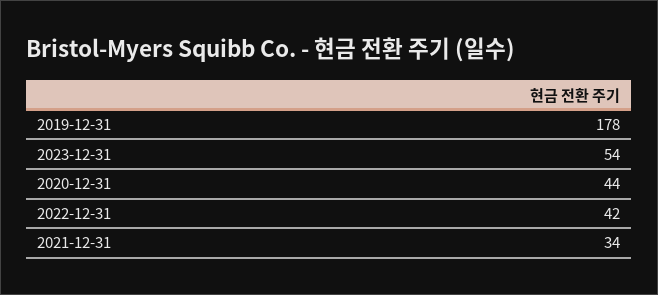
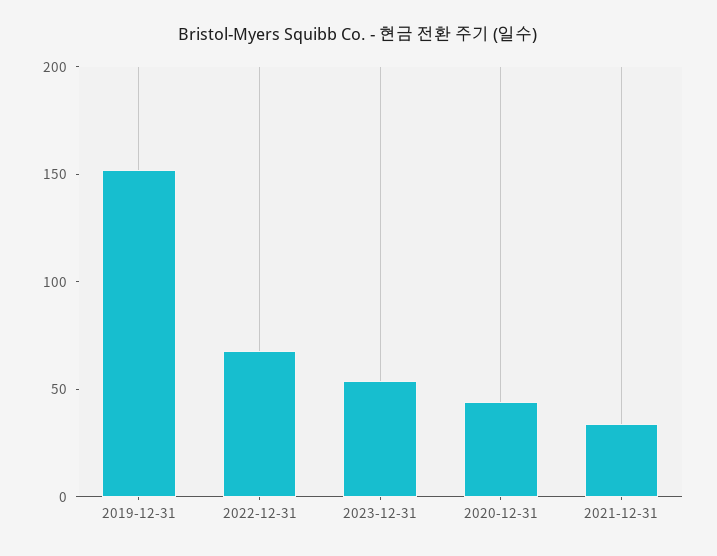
2019-12-31: 178 -> 150
2022-12-31: 42 -> 70

